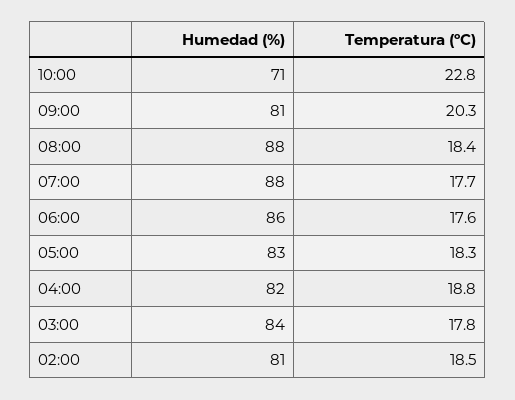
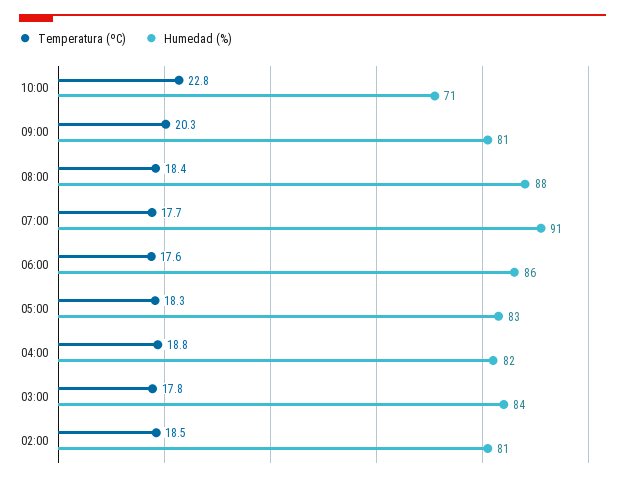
Humedad (%), 07:00: 88 -> 91

